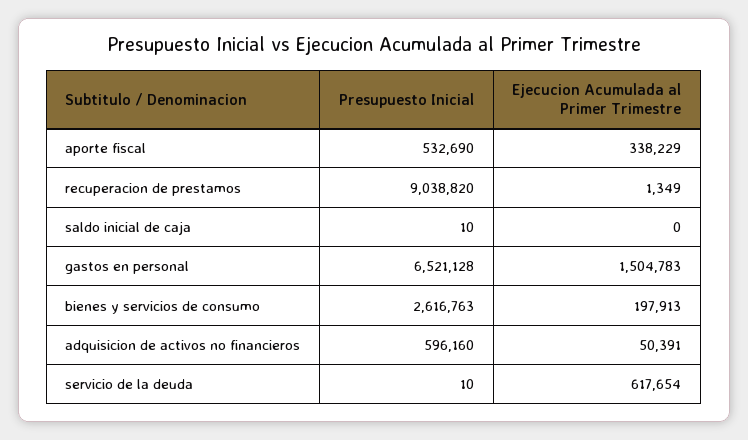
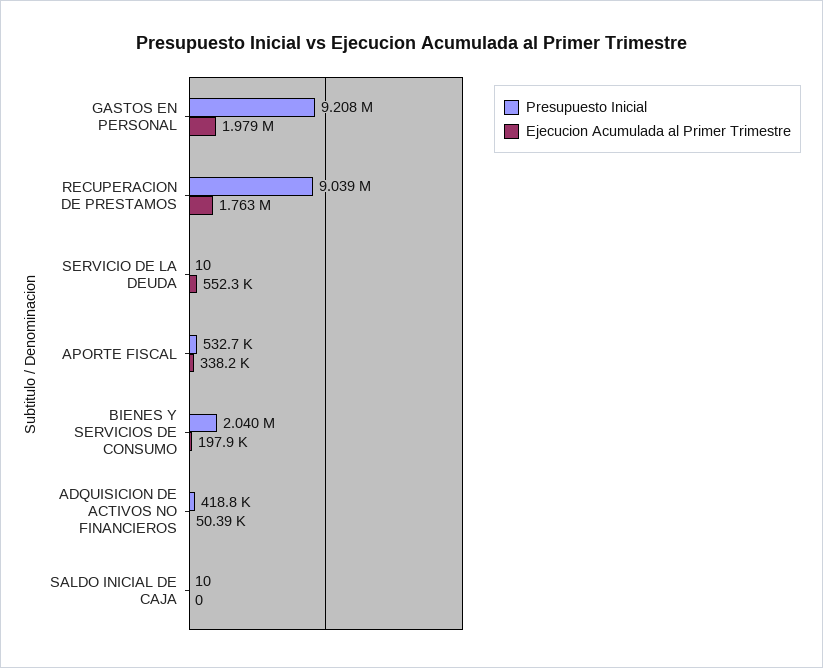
Ejecucion Acumulada al Primer Trimestre, recuperacion de prestamos: 1349 -> 1763000
Presupuesto Inicial, gastos en personal: 6521128 -> 9208000
Ejecucion Acumulada al Primer Trimestre, gastos en personal: 1504783 -> 1979000
Presupuesto Inicial, bienes y servicios de consumo: 2616763 -> 2040000
Presupuesto Inicial, adquisicion de activos no financieros: 596160 -> 418800
Ejecucion Acumulada al Primer Trimestre, servicio de la deuda: 617654 -> 552300

